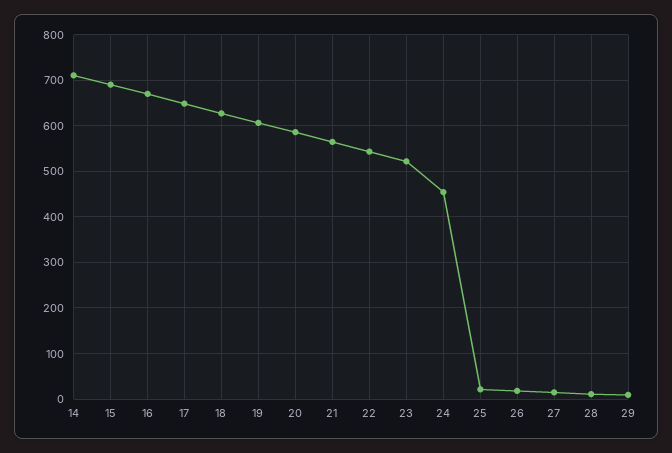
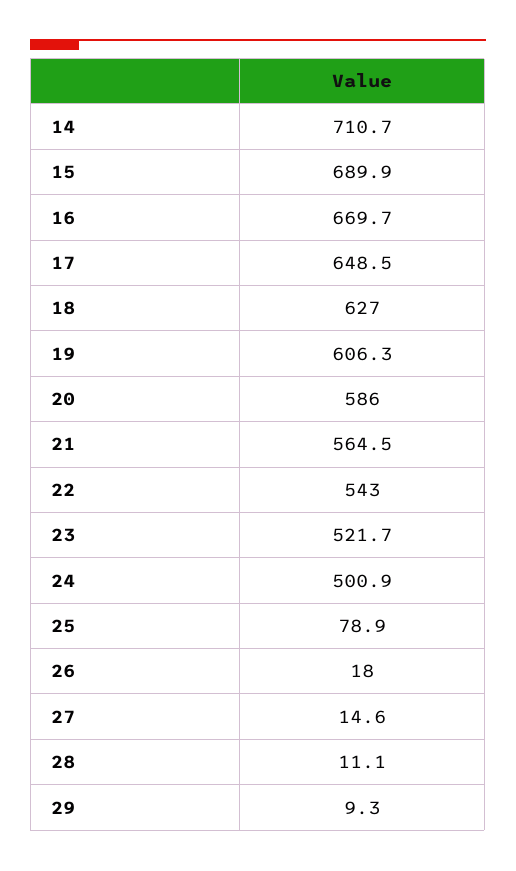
24: 460 -> 500.9
25: 20 -> 78.9

